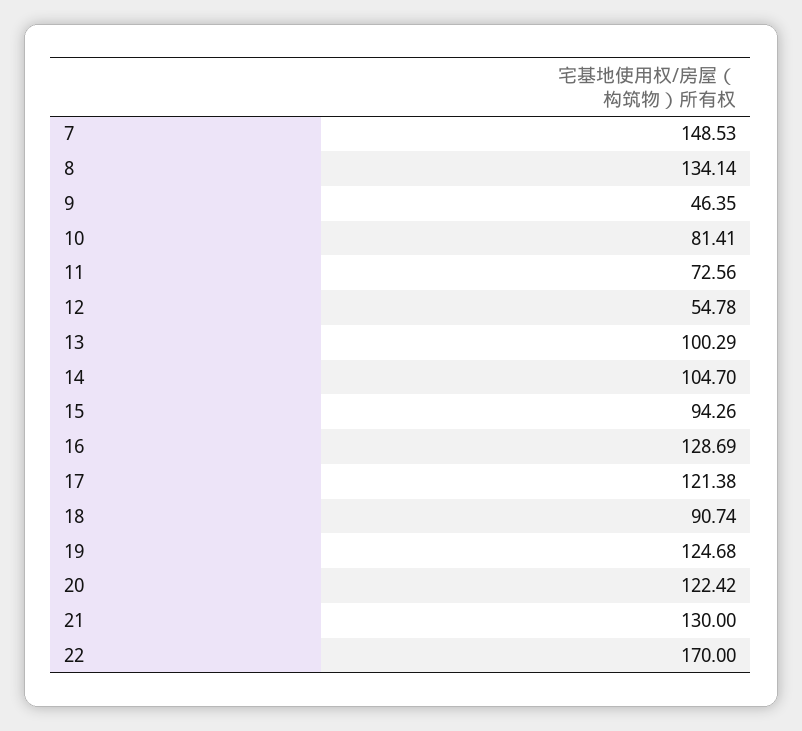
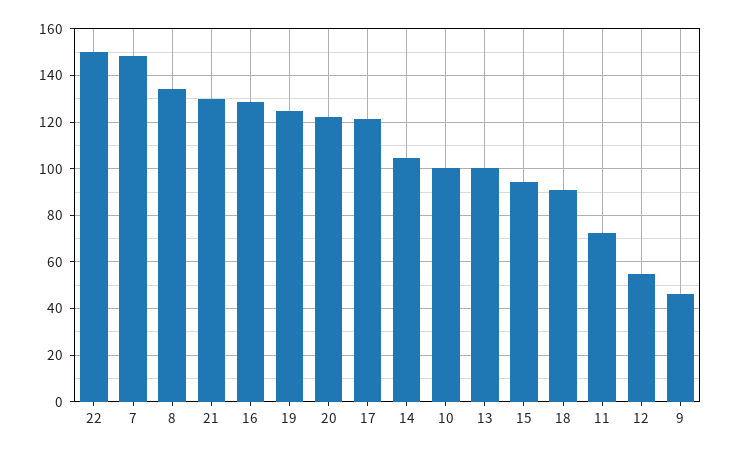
10: 81.41 -> 100
22: 170 -> 150

